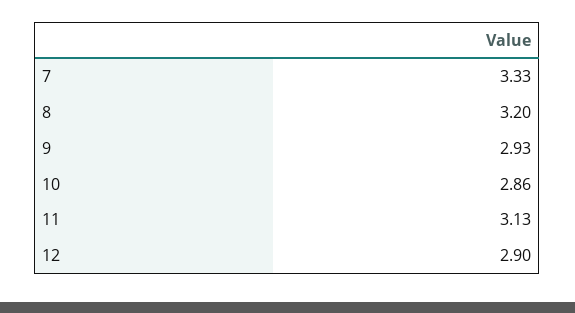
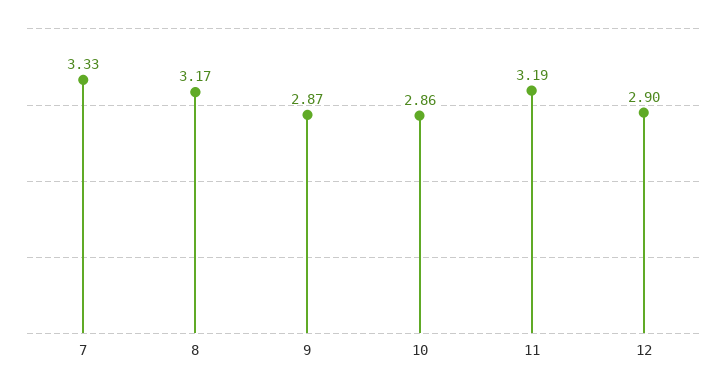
8: 3.2 -> 3.17
9: 2.93 -> 2.87
11: 3.13 -> 3.19

